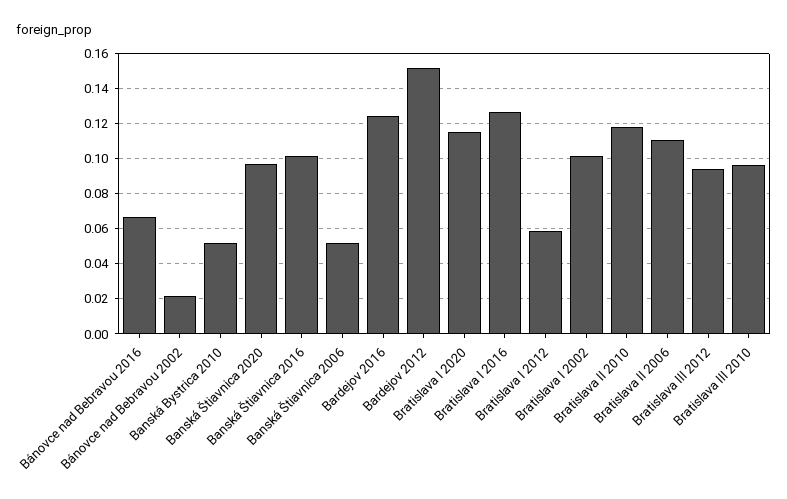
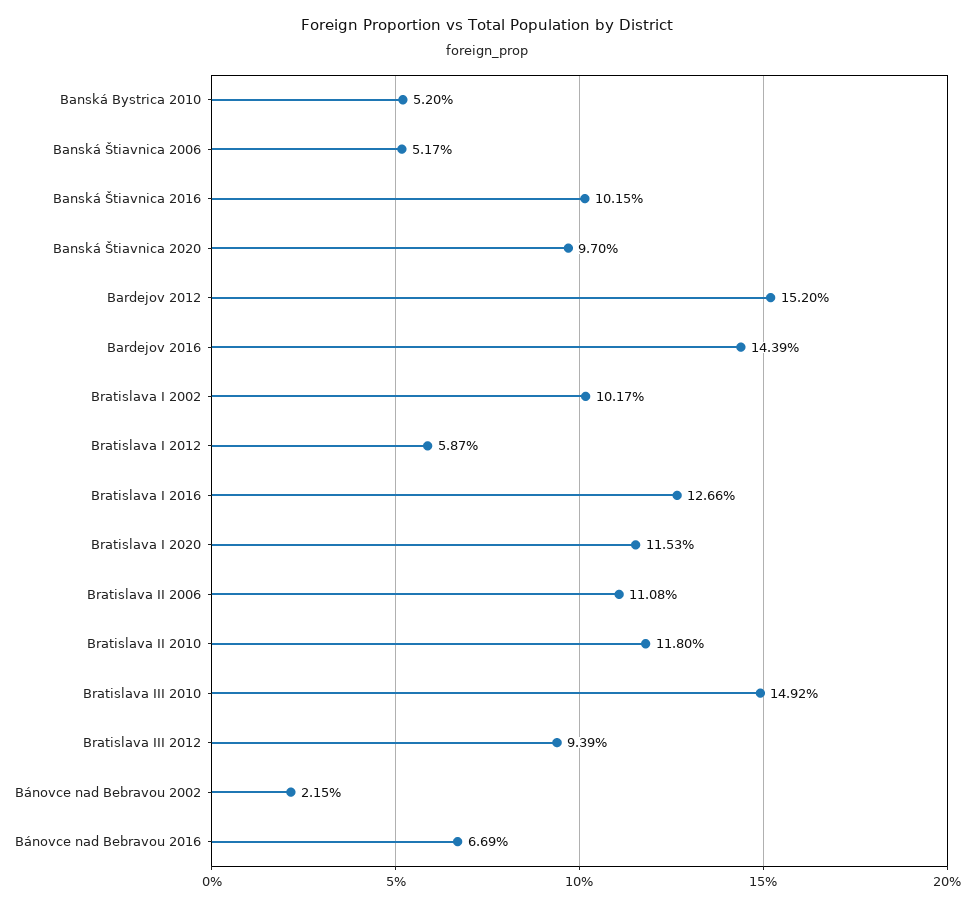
Bardejov 2016: 0.125 -> 0.1439
Bratislava III 2010: 0.095 -> 0.1492

